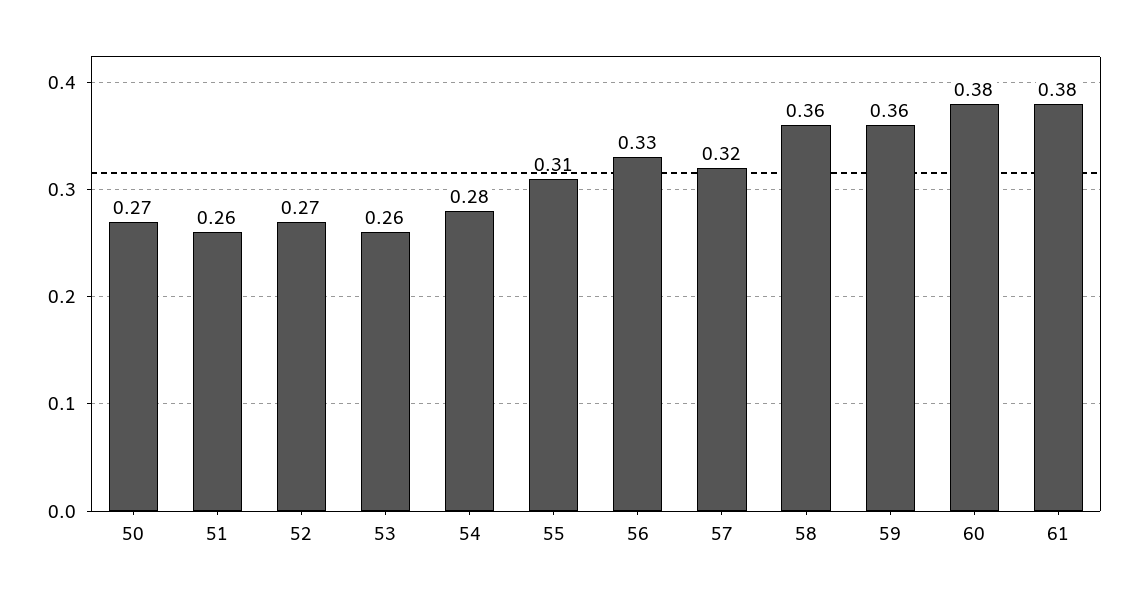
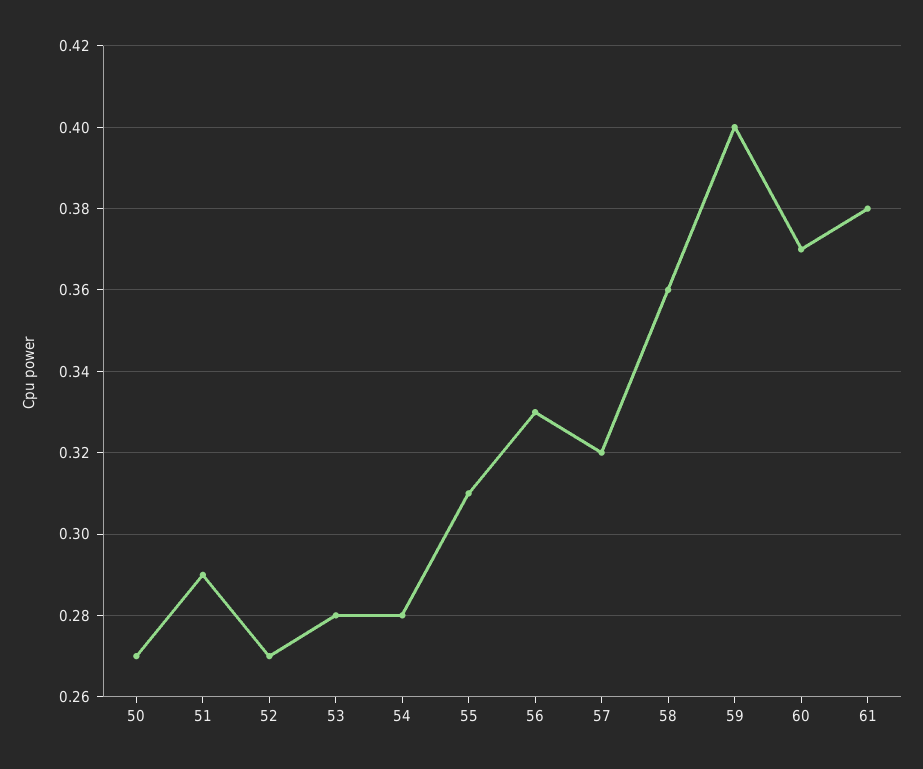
51: 0.26 -> 0.29
53: 0.26 -> 0.28
59: 0.36 -> 0.4
60: 0.38 -> 0.37

